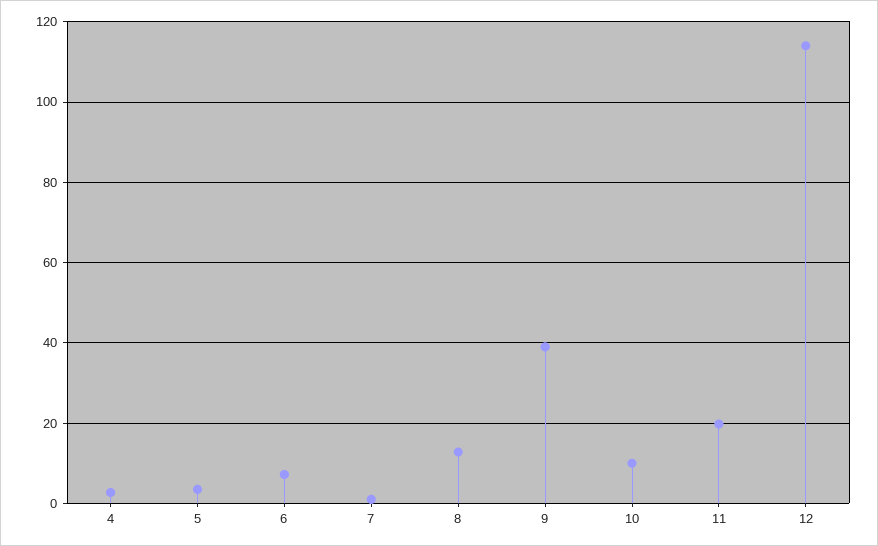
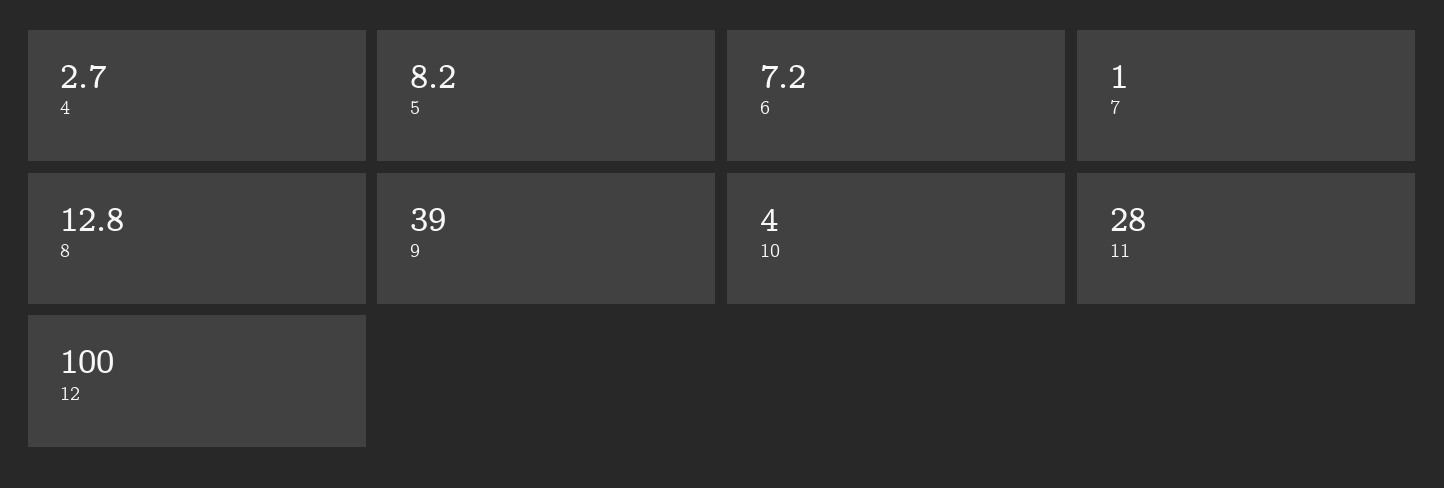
5: 4 -> 8.2
10: 10 -> 4
11: 20 -> 28
12: 114 -> 100

